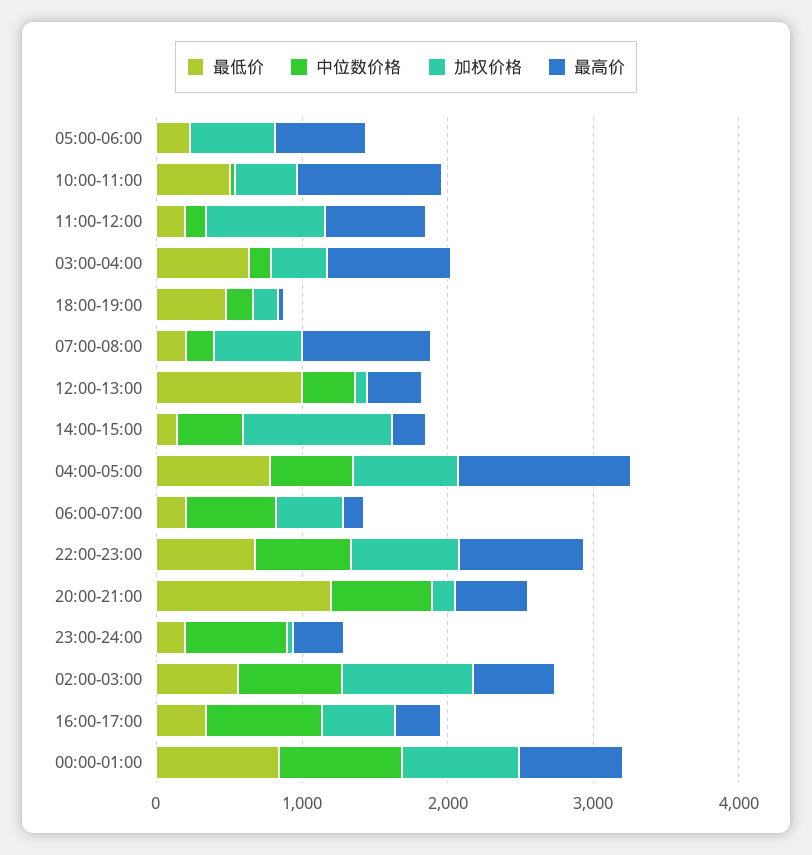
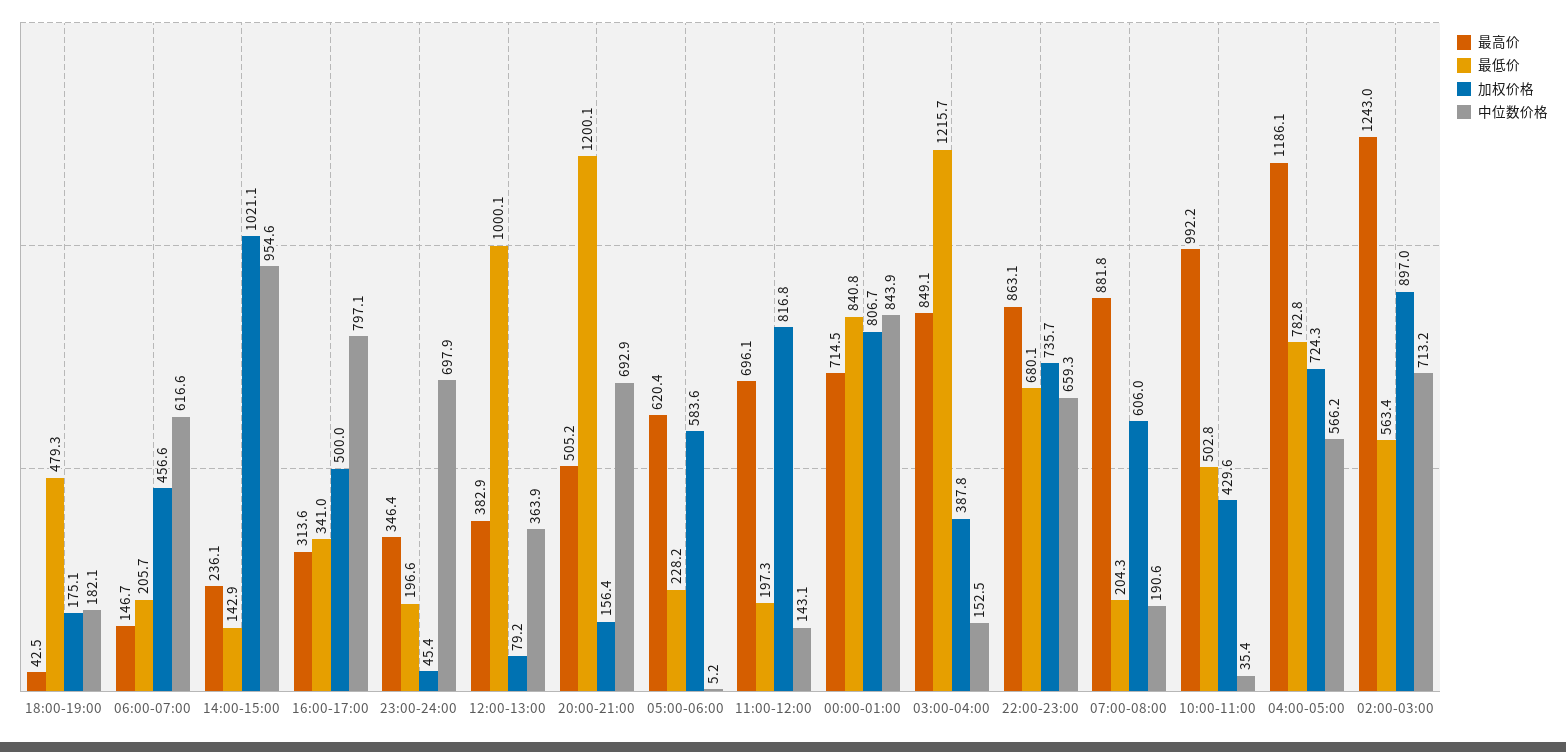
最低价, 03:00-04:00: 600 -> 1215.7
中位数价格, 14:00-15:00: 400 -> 954.6
最高价, 02:00-03:00: 600 -> 1243

